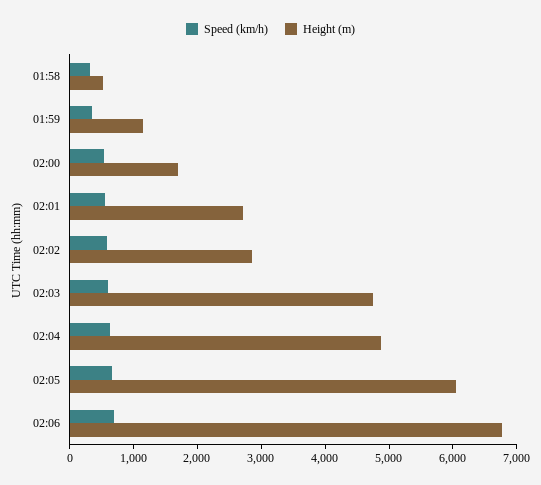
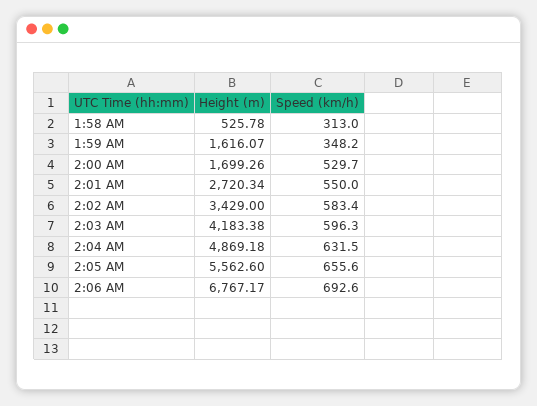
Height (m), 01:59: 1200 -> 1616.07
Height (m), 02:02: 2800 -> 3429
Height (m), 02:03: 4800 -> 4183.38
Height (m), 02:05: 6000 -> 5562.6

